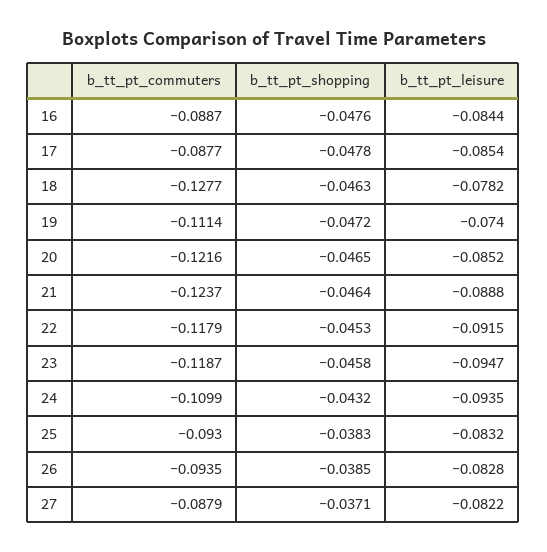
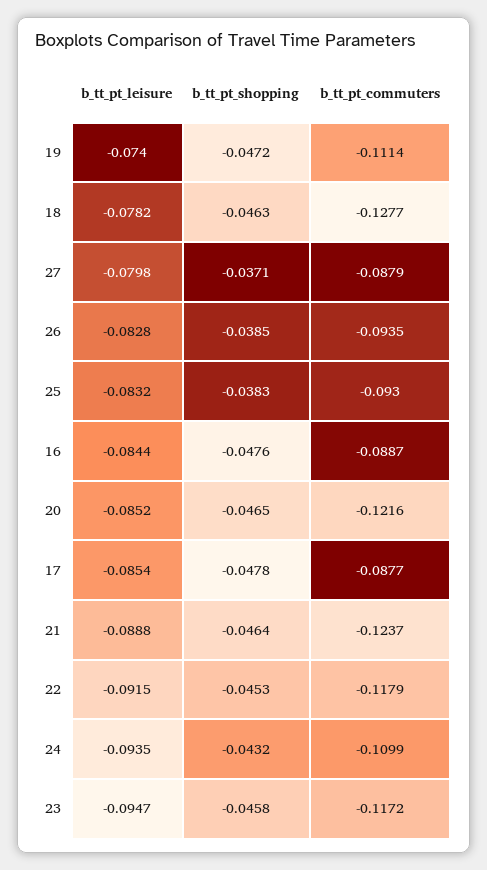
b_tt_pt_commuters, 23: -0.1187 -> -0.1172
b_tt_pt_leisure, 27: -0.0822 -> -0.0798

